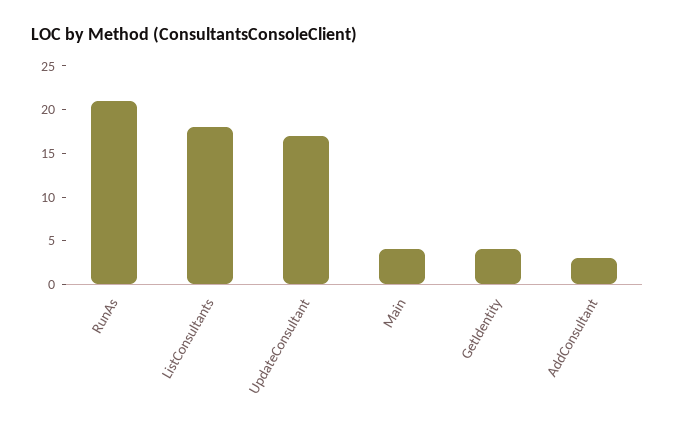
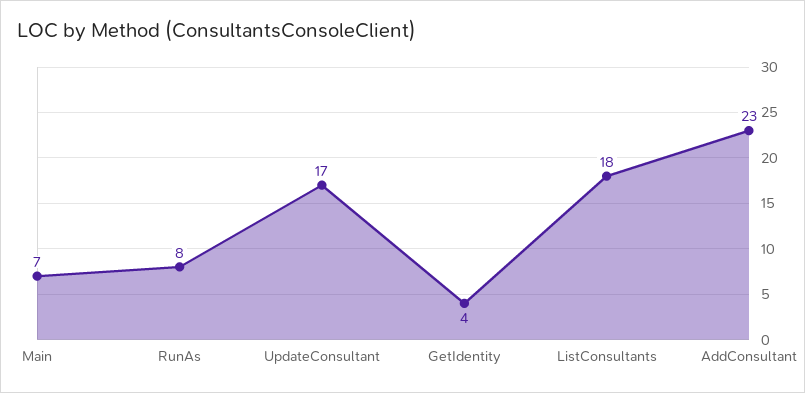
RunAs: 21 -> 8
Main: 4 -> 7
AddConsultant: 3 -> 23

